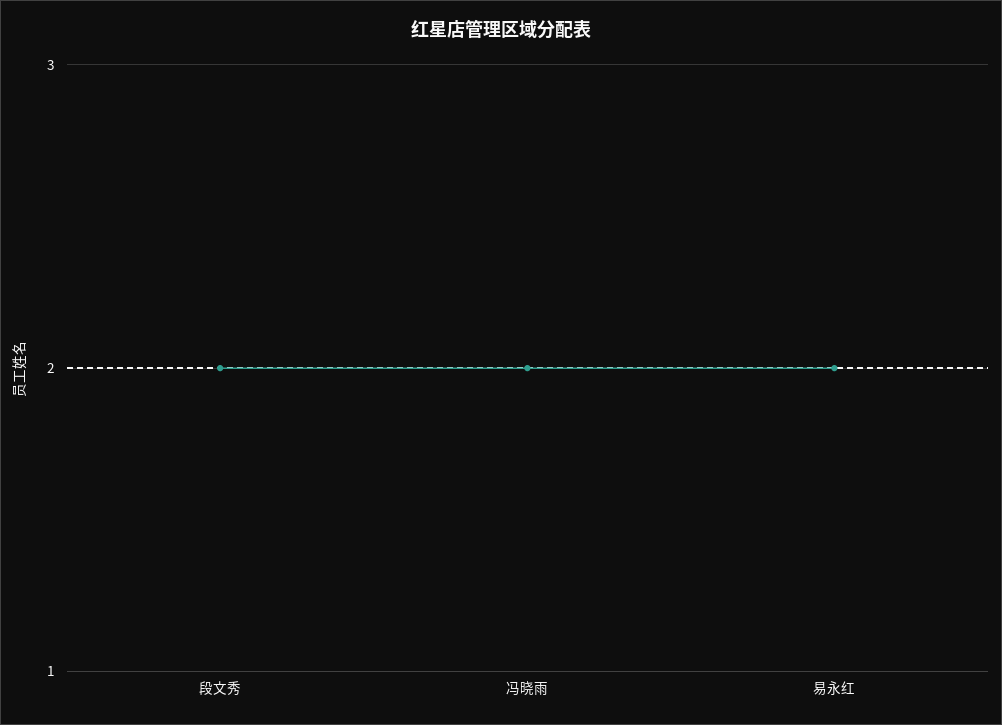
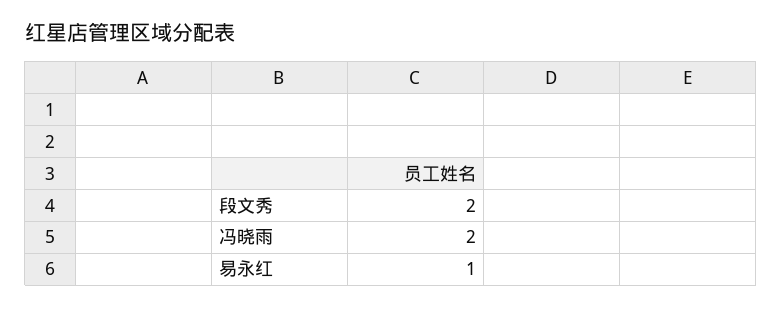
易永红: 2 -> 1

